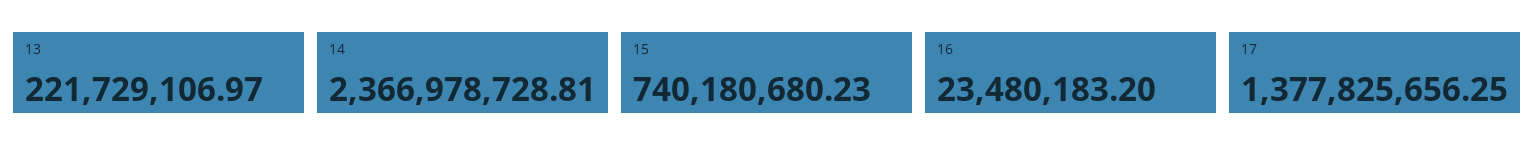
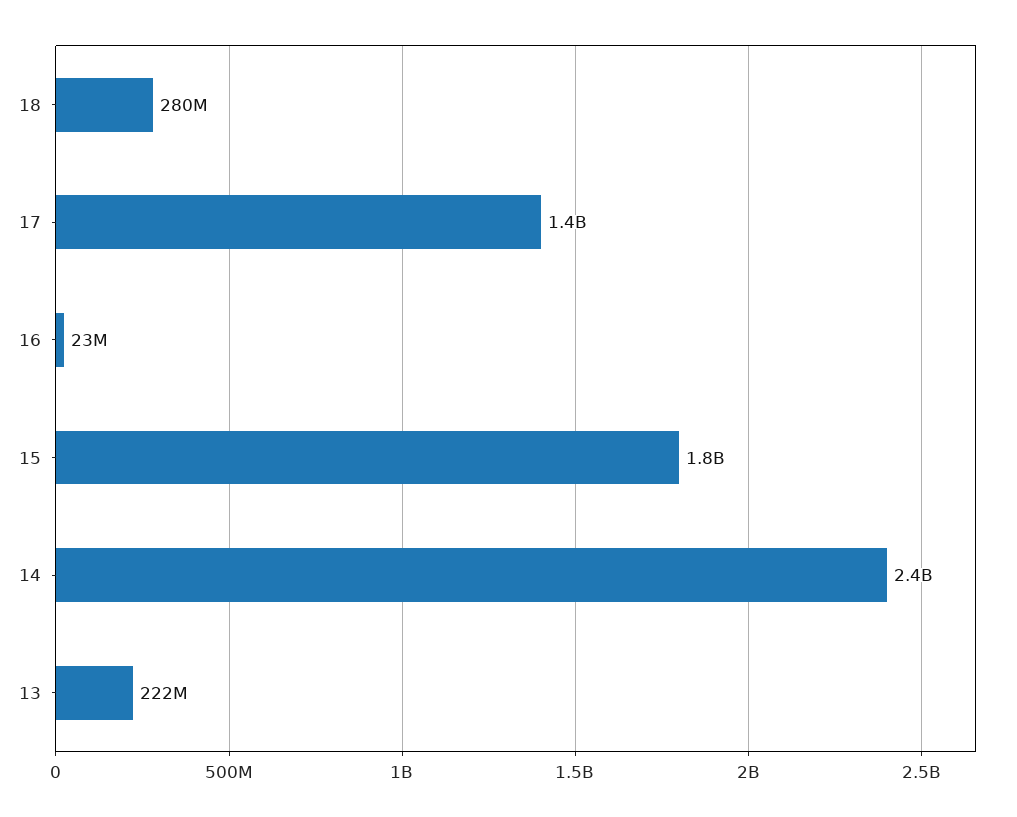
15: 740180680.23 -> 1800000000
18: none -> 280000000

